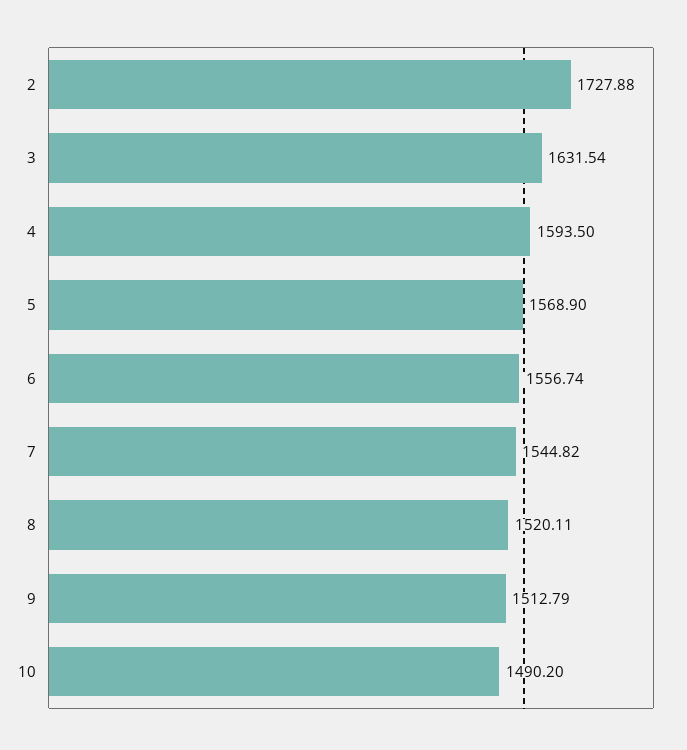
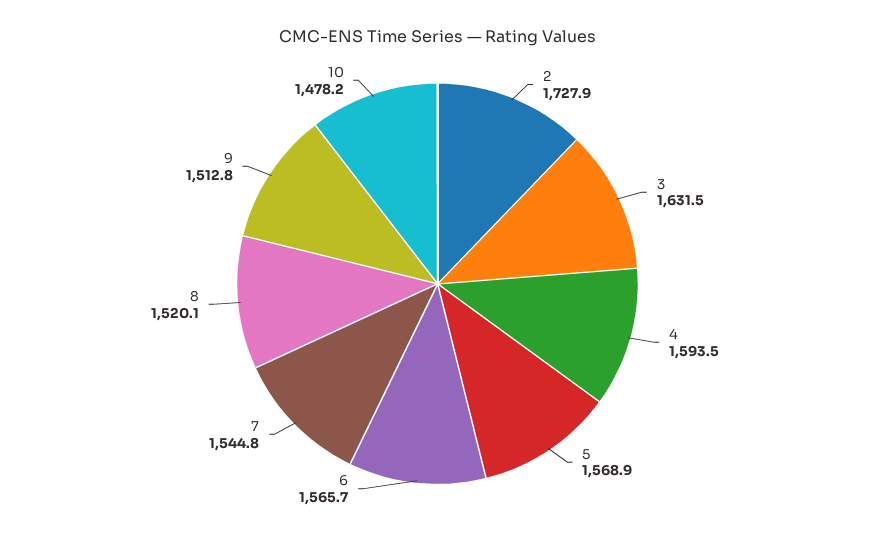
6: 1556.74 -> 1565.7
10: 1490.2 -> 1478.2

